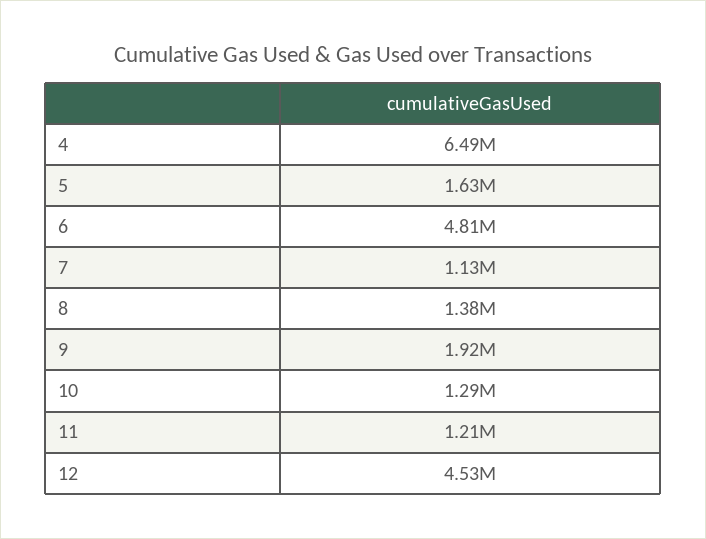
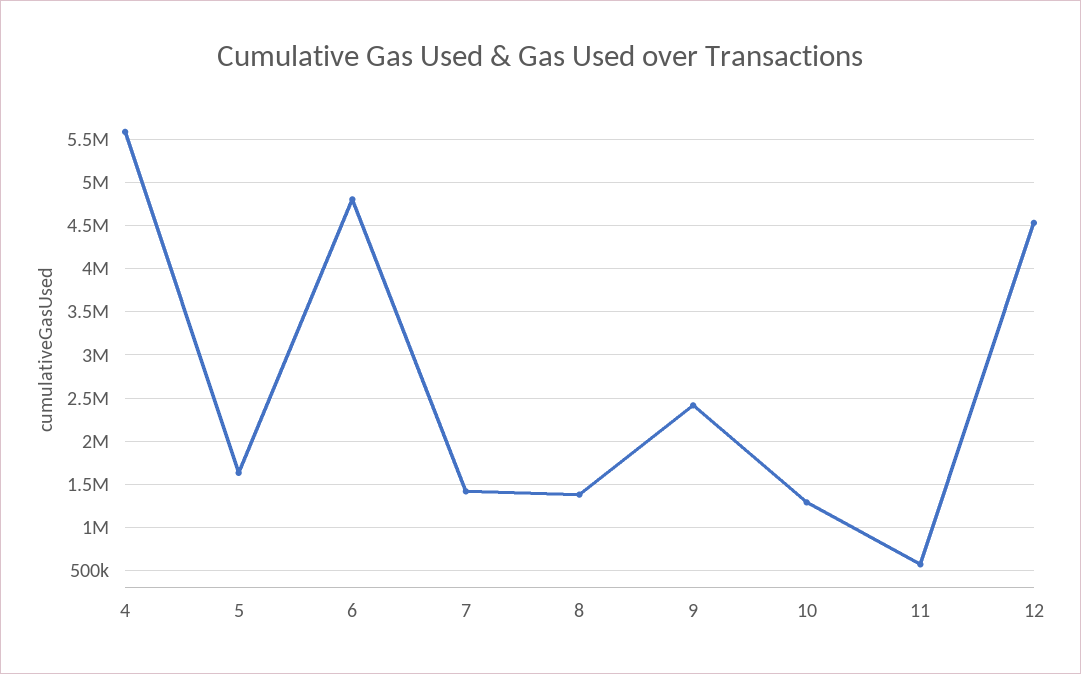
4: 6490000 -> 5600000
7: 1130000 -> 1400000
9: 1920000 -> 2400000
11: 1210000 -> 600000

